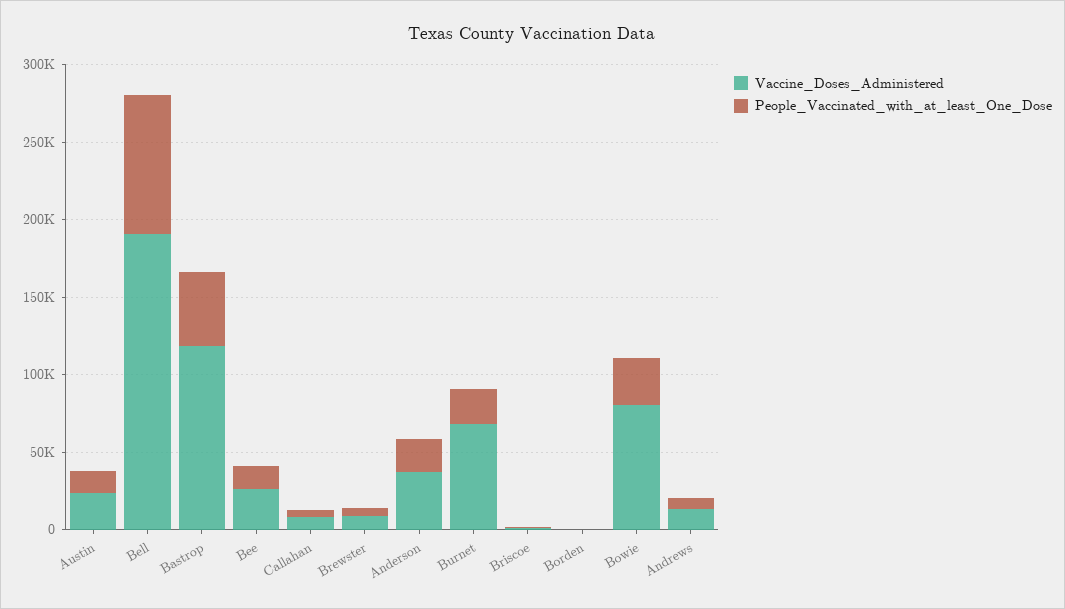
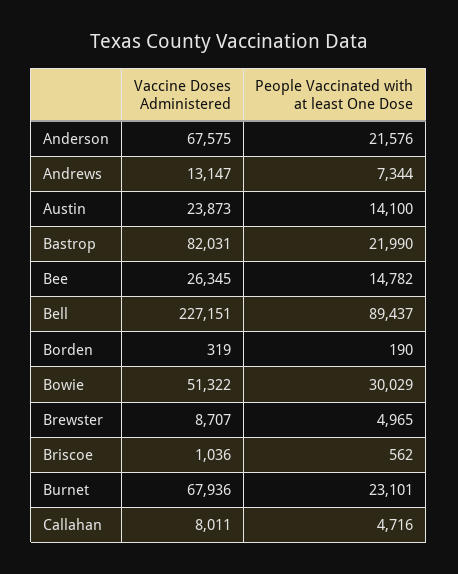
Vaccine_Doses_Administered, Bell: 190000 -> 227151
Vaccine_Doses_Administered, Bastrop: 120000 -> 82031
People_Vaccinated_with_at_least_One_Dose, Bastrop: 50000 -> 21990
Vaccine_Doses_Administered, Anderson: 40000 -> 67575
Vaccine_Doses_Administered, Bowie: 80000 -> 51322

